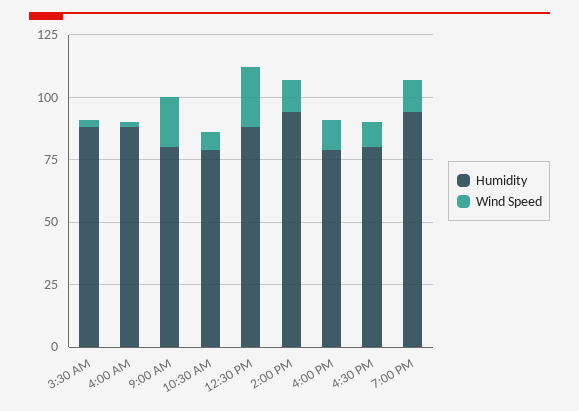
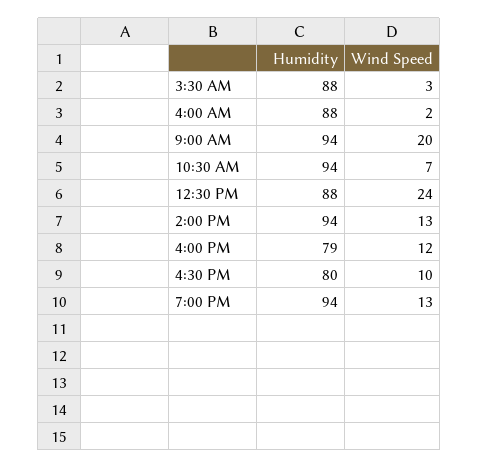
Humidity, 9:00 AM: 80 -> 94
Humidity, 10:30 AM: 80 -> 94

